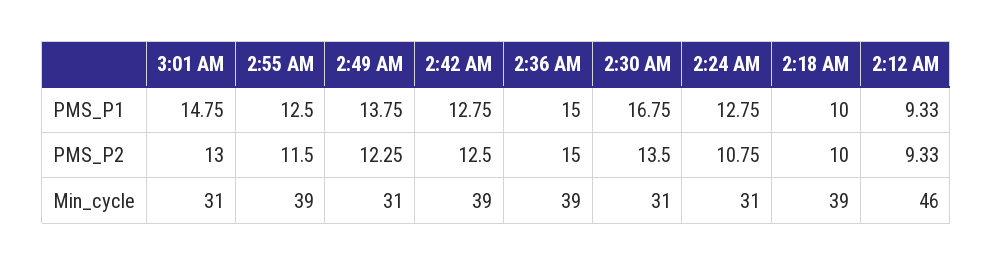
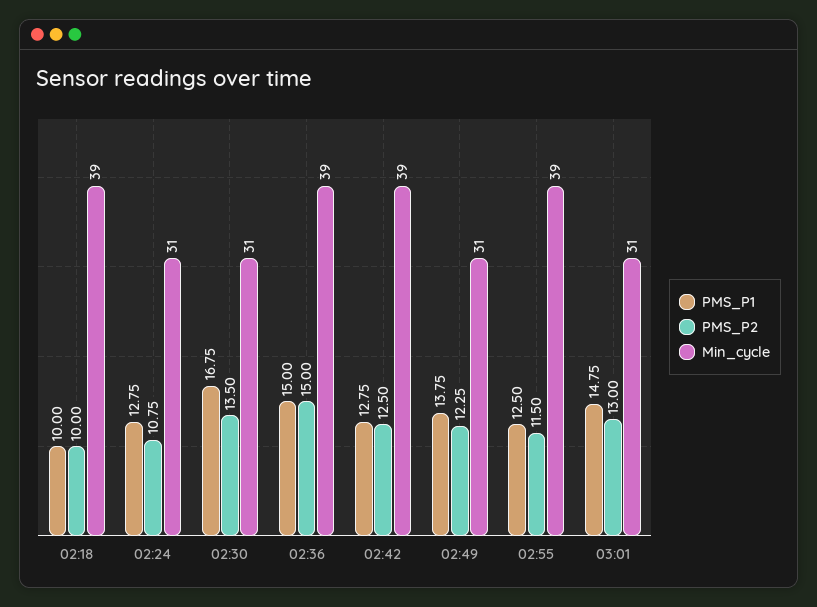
PMS_P1, 2:12 AM: 9.33 -> none
PMS_P2, 2:12 AM: 9.33 -> none
Min_cycle, 2:12 AM: 46 -> none

